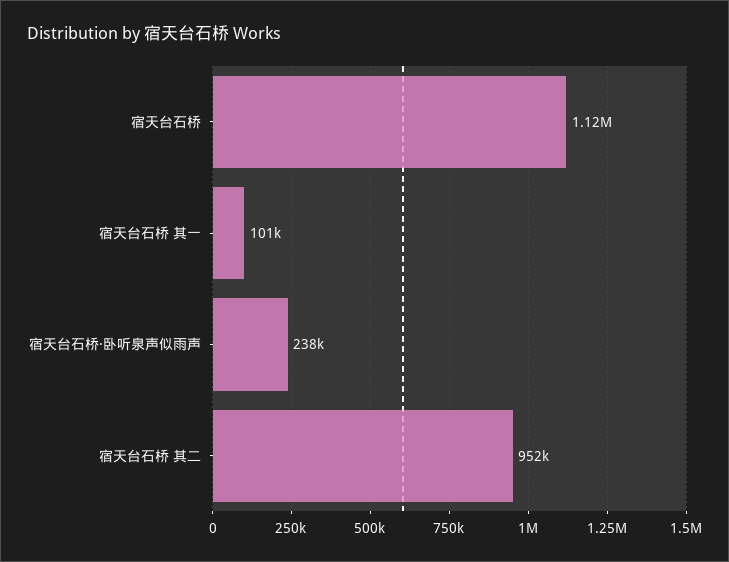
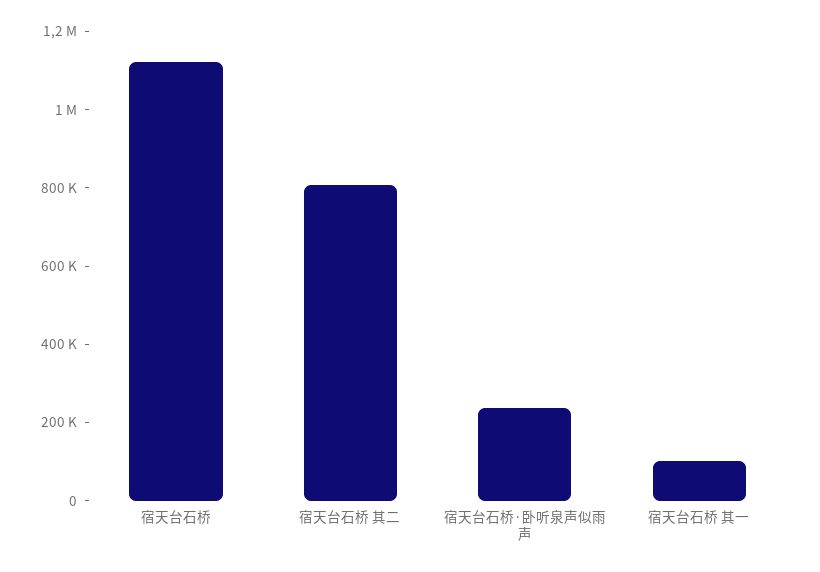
宿天台石桥 其二: 952000 -> 800000

